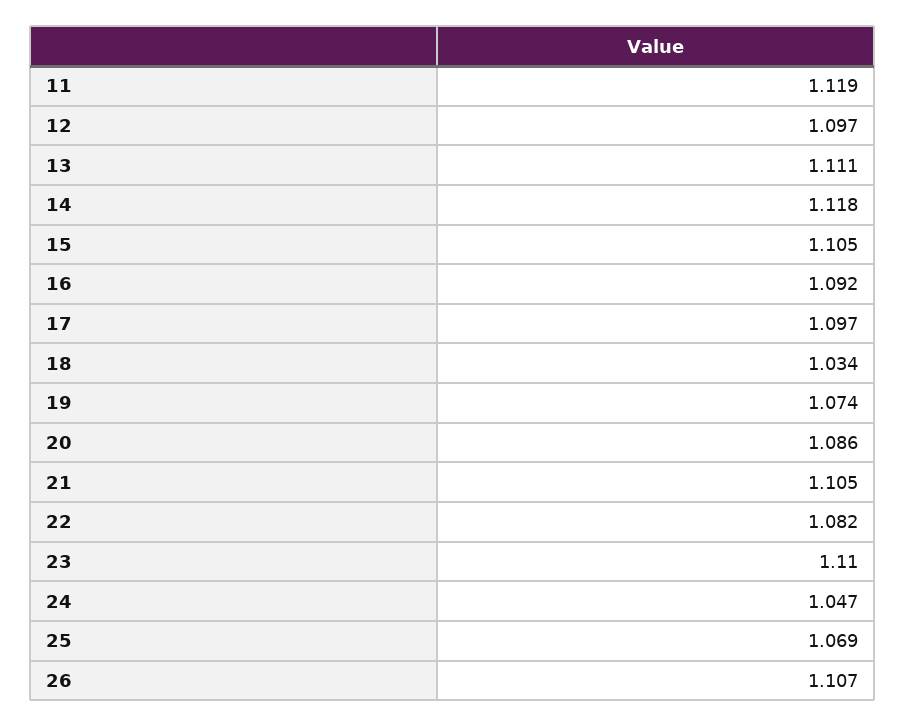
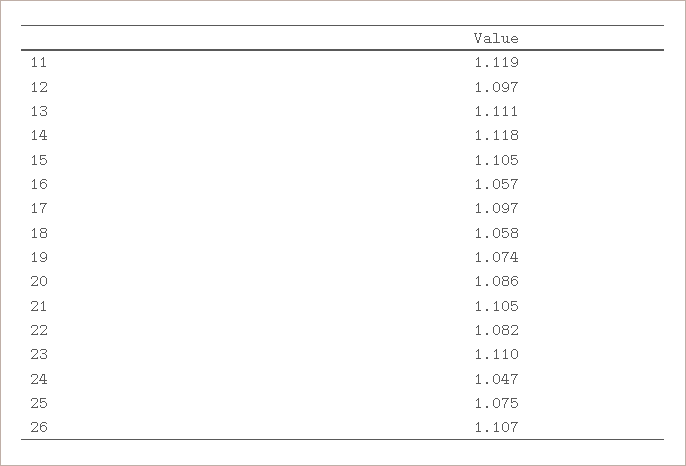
16: 1.092 -> 1.057
18: 1.034 -> 1.058
25: 1.069 -> 1.075

